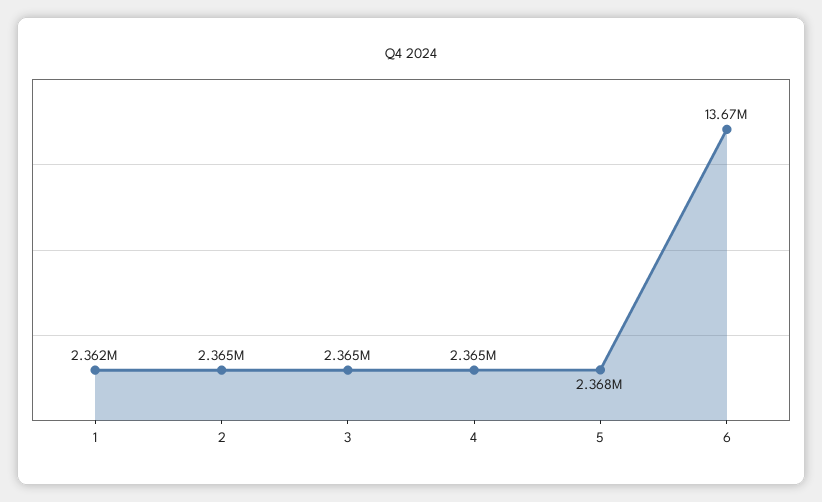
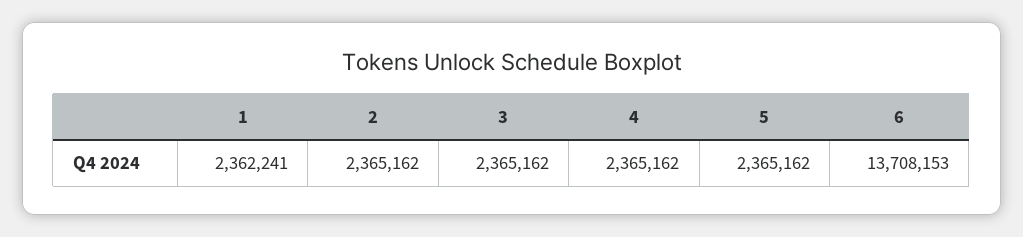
5: 2368000 -> 2365162
6: 13670000 -> 13708153

